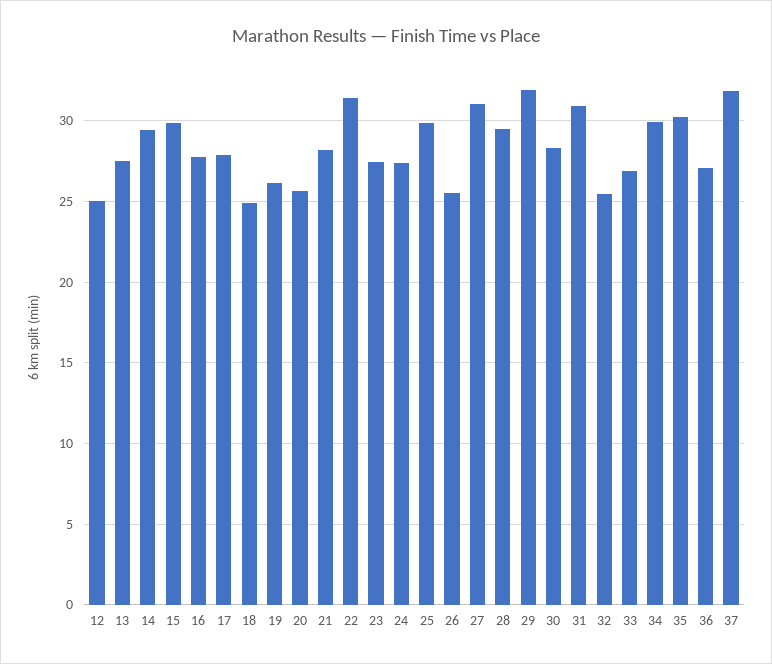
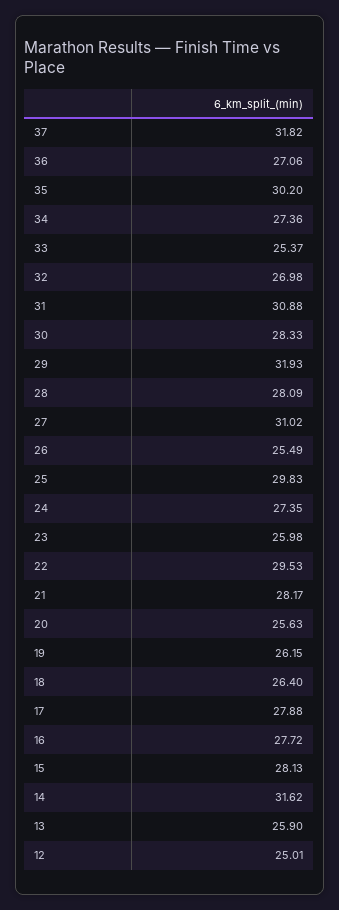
13: 27.5 -> 25.9
14: 29.5 -> 31.62
15: 30 -> 28.13
18: 25 -> 26.4
22: 31.5 -> 29.53
23: 27.5 -> 25.98
28: 29.5 -> 28.09
32: 25.5 -> 26.98
33: 27 -> 25.37
34: 30 -> 27.36

